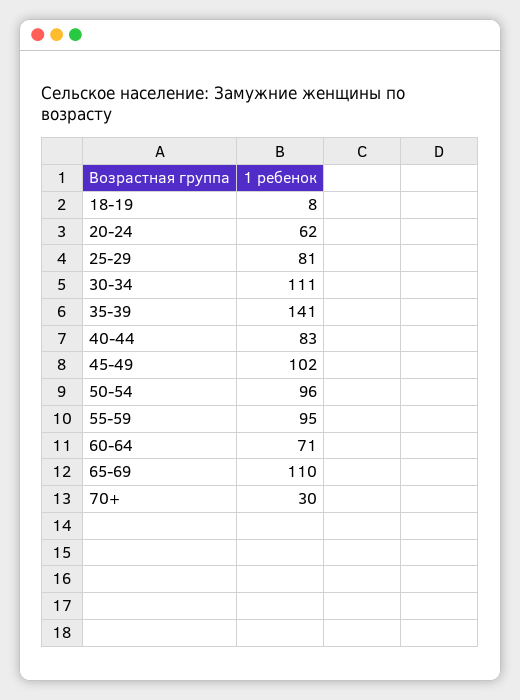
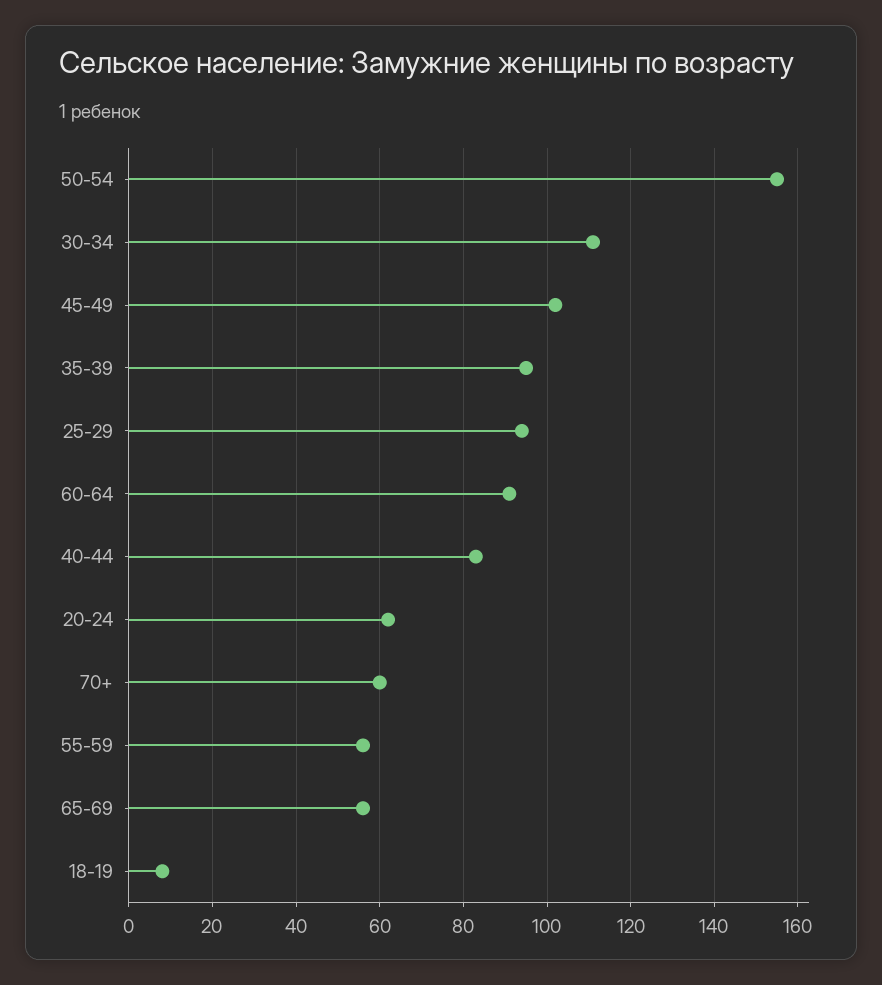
25-29: 81 -> 95
35-39: 141 -> 95
50-54: 96 -> 155
55-59: 95 -> 55
60-64: 71 -> 90
65-69: 110 -> 55
70+: 30 -> 60

